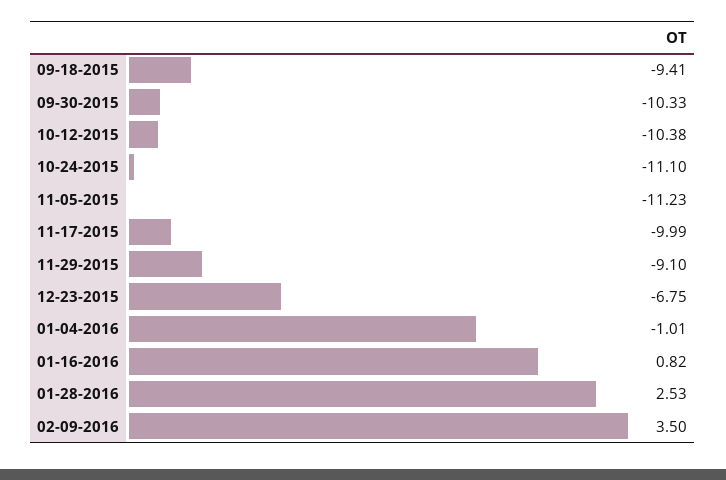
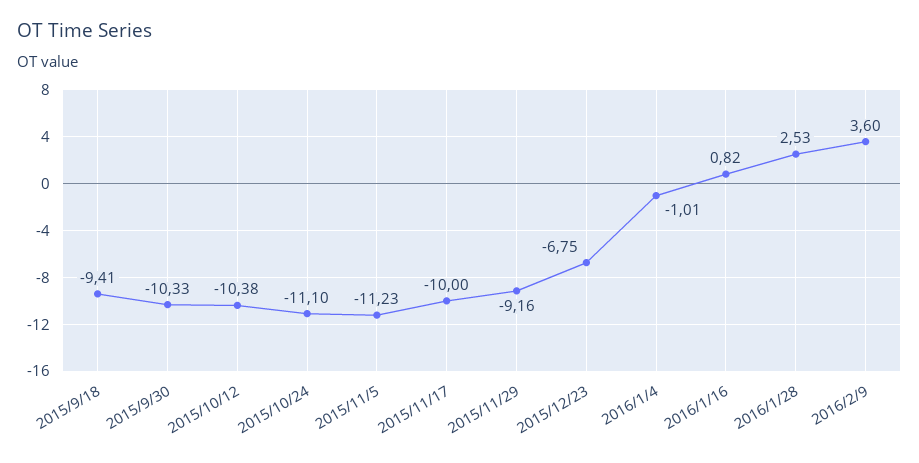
11-17-2015: -9.99 -> -10
11-29-2015: -9.1 -> -9.16
02-09-2016: 3.5 -> 3.6

